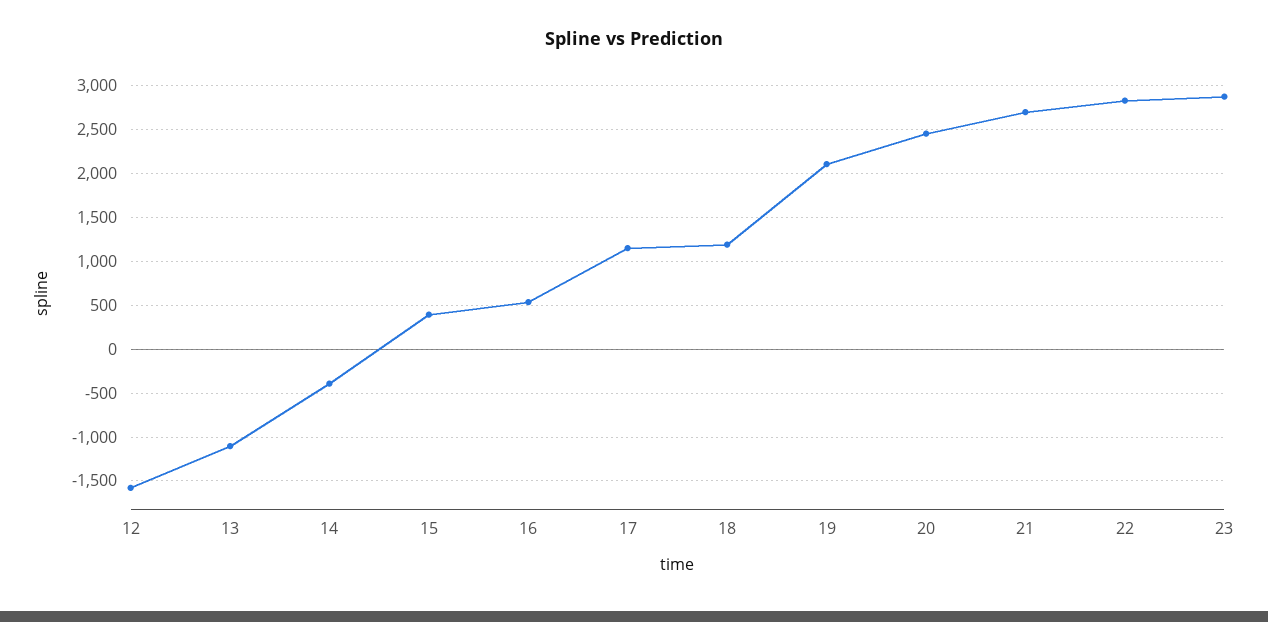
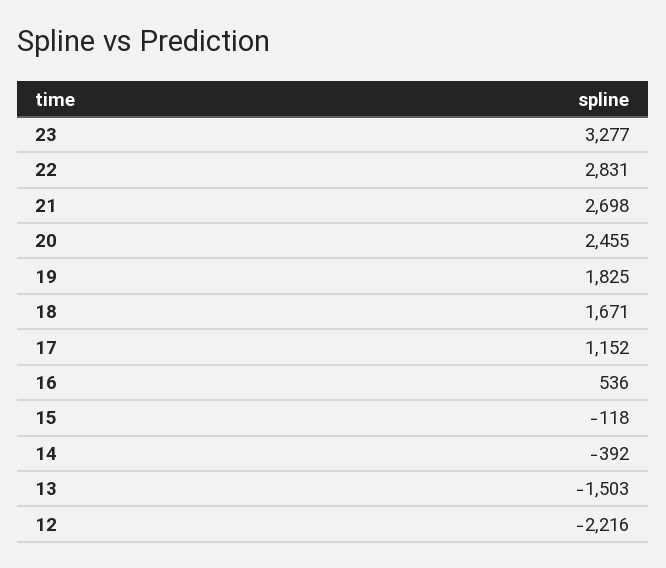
12: -1600 -> -2216
13: -1100 -> -1503
15: 400 -> -118
18: 1200 -> 1671
19: 2100 -> 1825
23: 2900 -> 3277

